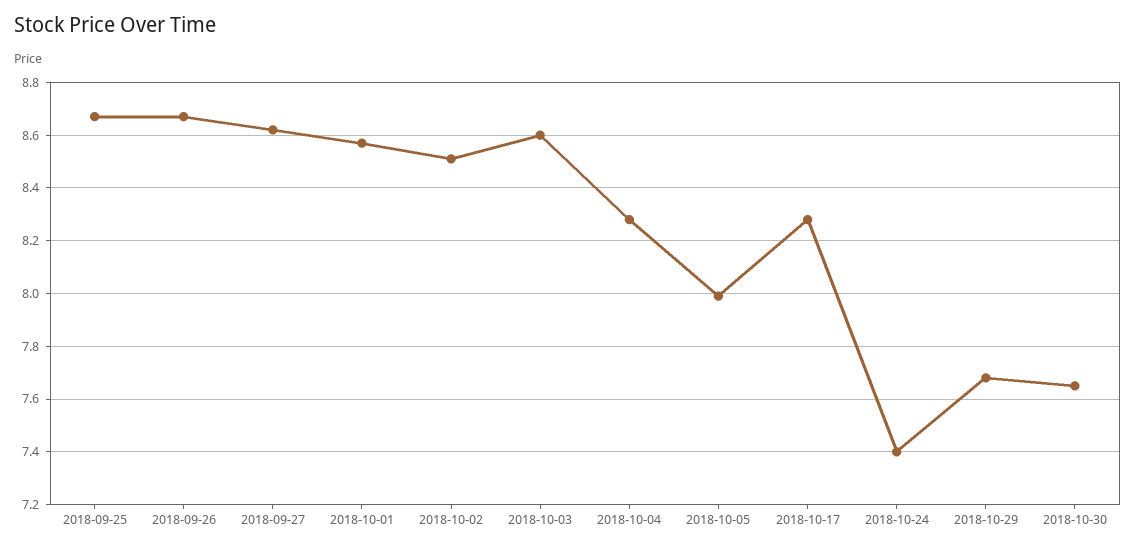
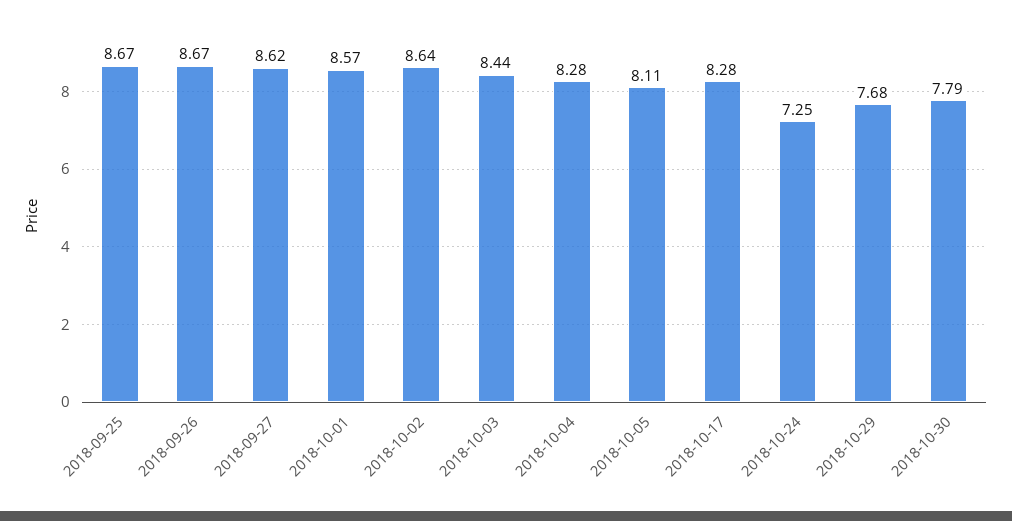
2018-10-02: 8.5 -> 8.64
2018-10-03: 8.6 -> 8.44
2018-10-05: 8 -> 8.11
2018-10-24: 7.4 -> 7.25
2018-10-30: 7.65 -> 7.79

